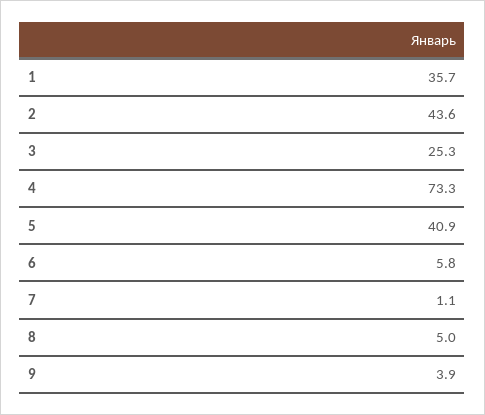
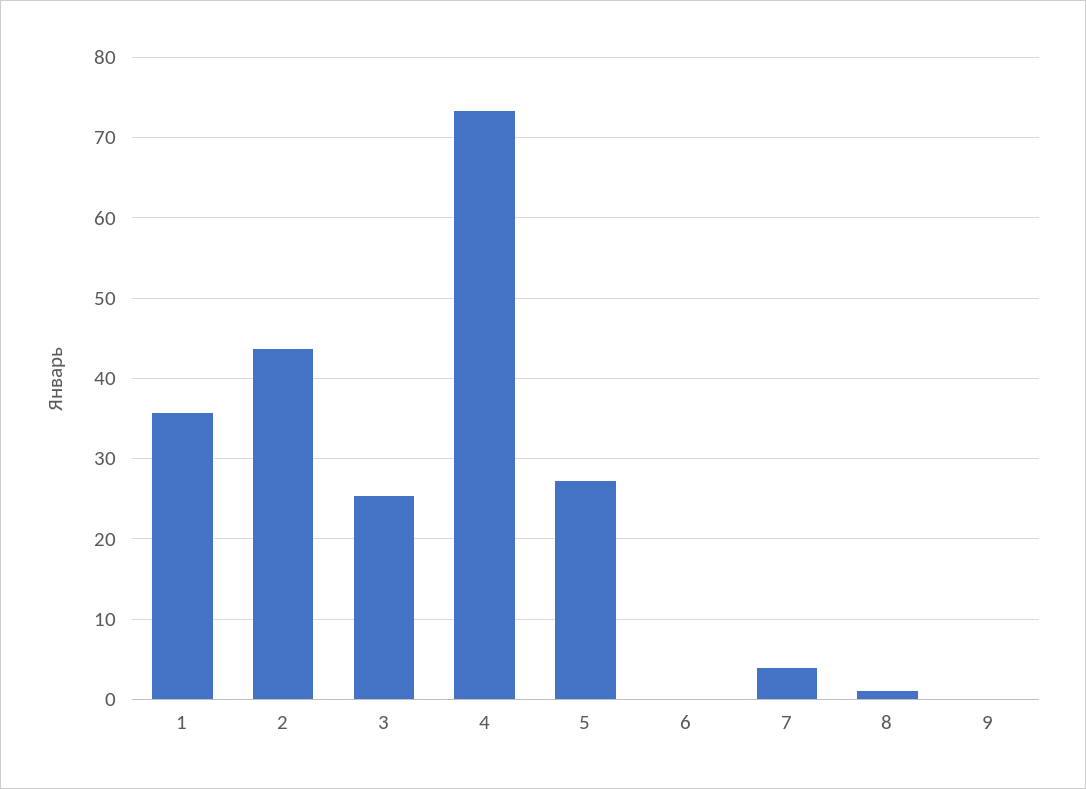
5: 40.9 -> 27
6: 5.8 -> 0
7: 1.1 -> 4
8: 5 -> 1
9: 3.9 -> 0

